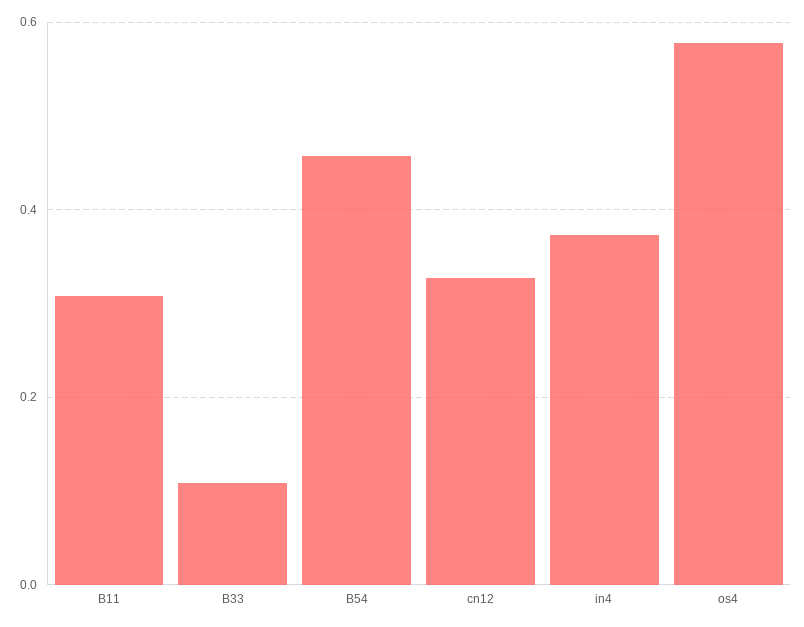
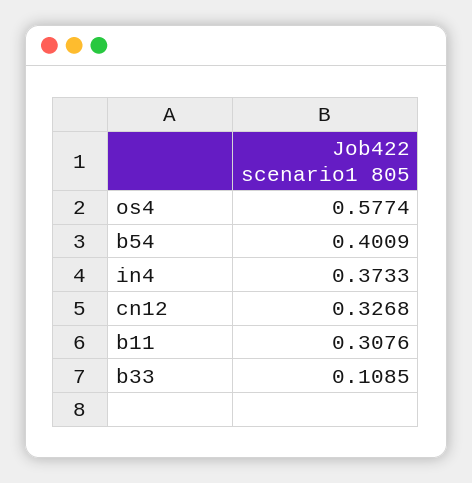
B54: 0.46 -> 0.4009

